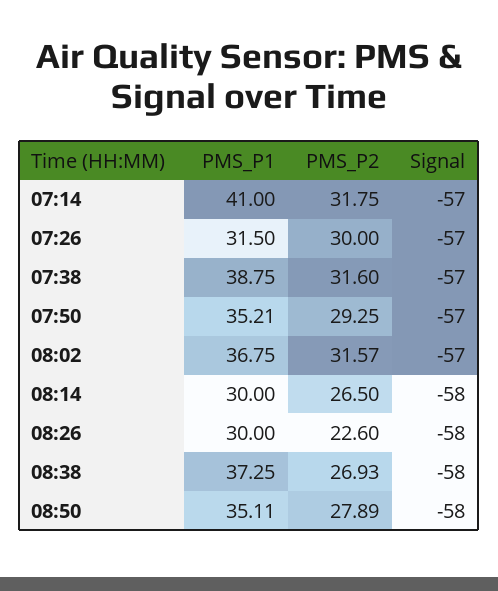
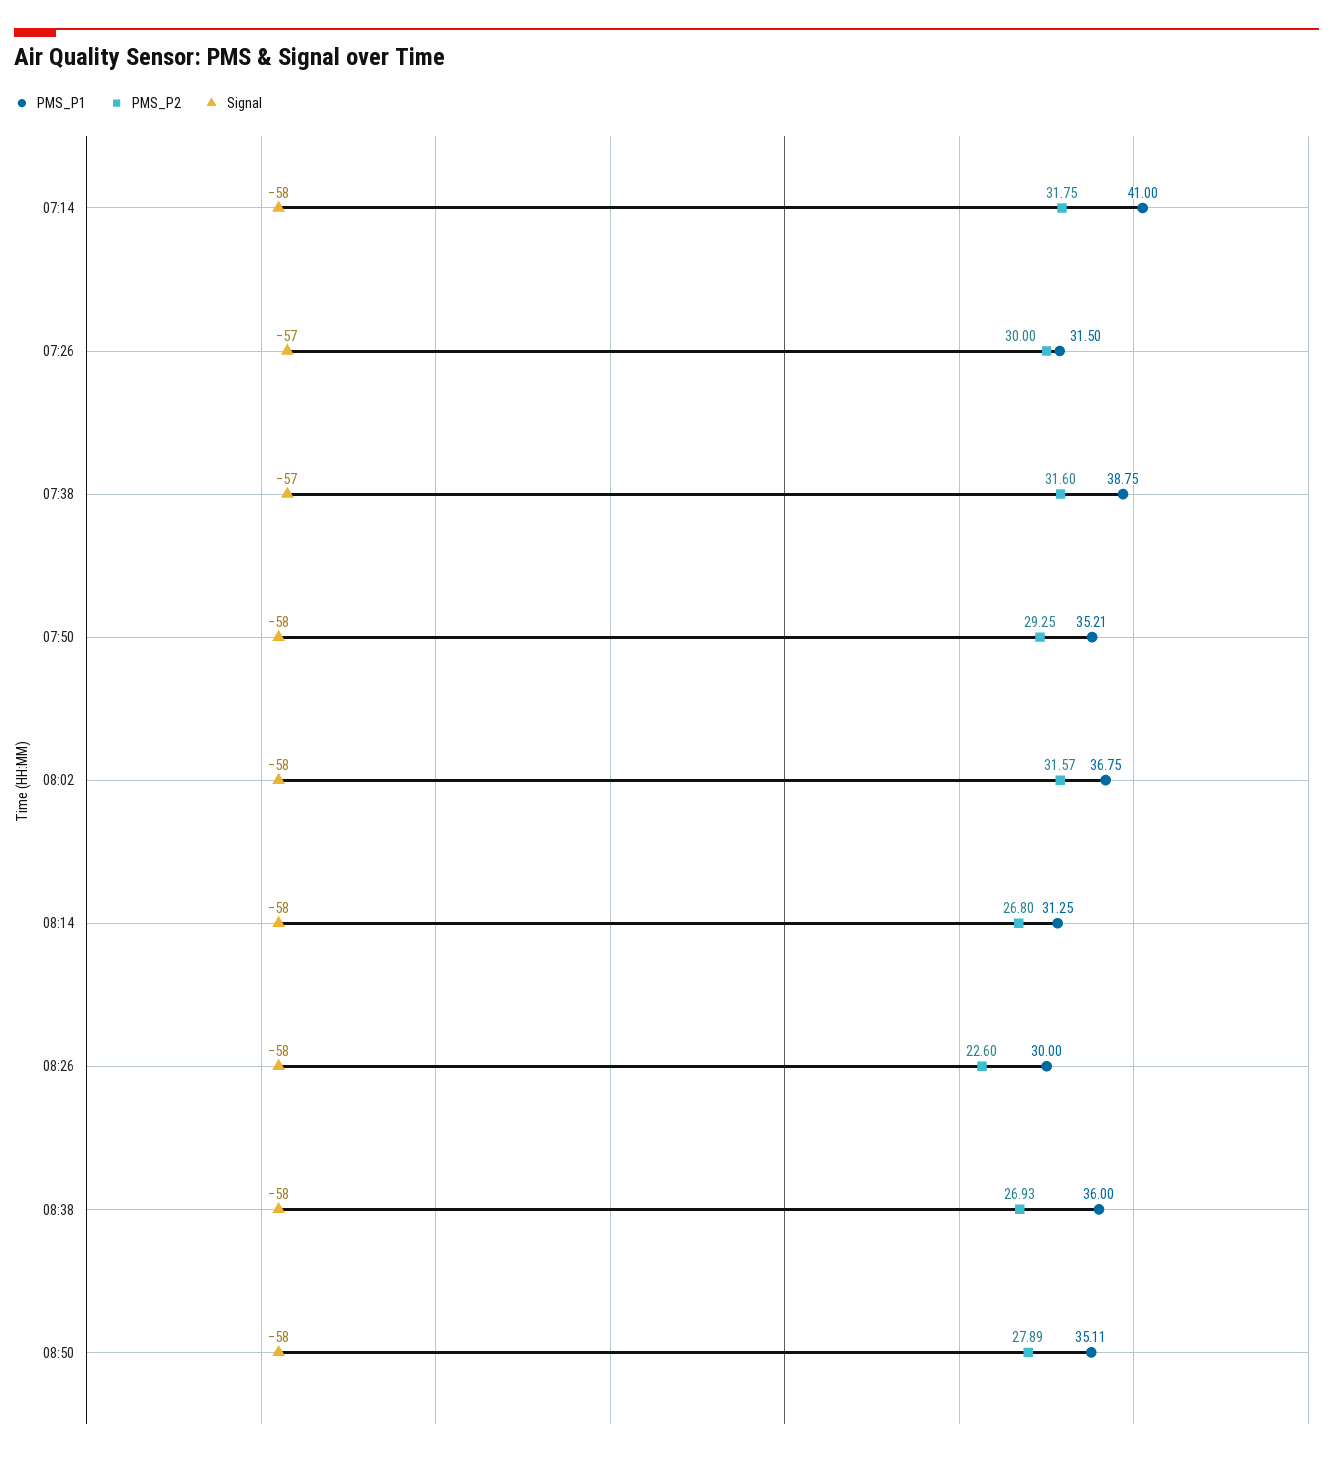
Signal, 07:14: -57 -> -58
Signal, 07:50: -57 -> -58
Signal, 08:02: -57 -> -58
PMS_P1, 08:14: 30 -> 31.25
PMS_P2, 08:14: 26.5 -> 26.8
PMS_P1, 08:38: 37.25 -> 36

